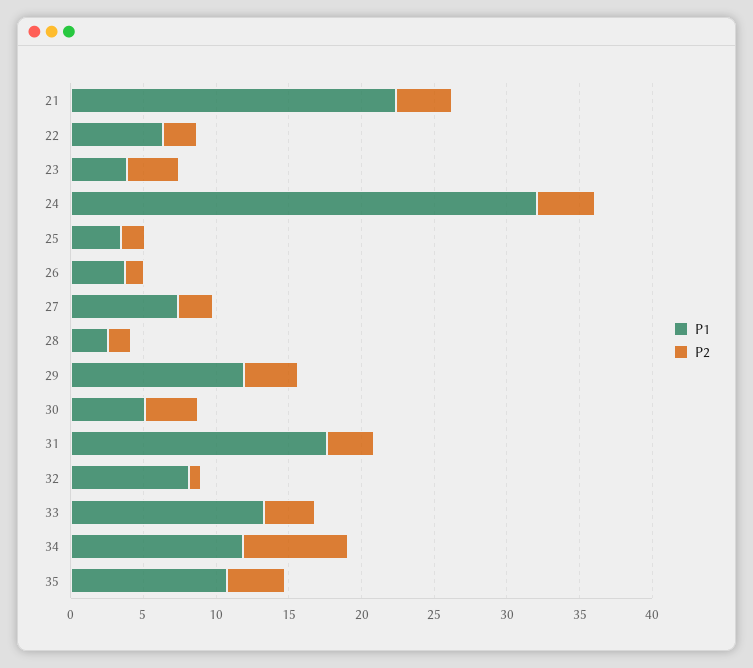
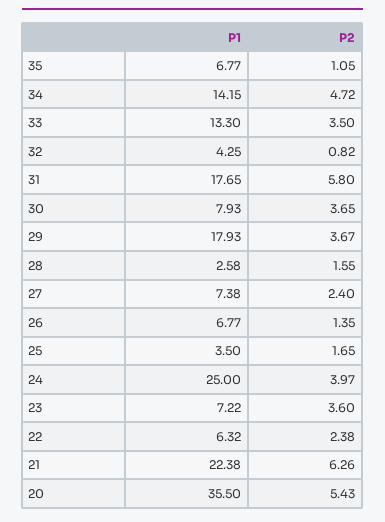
P2, 21: 4 -> 6.26
P1, 23: 4 -> 7.22
P1, 24: 32 -> 25
P1, 26: 4 -> 6.77
P1, 29: 12 -> 17.93
P1, 30: 5 -> 7.93
P2, 31: 3 -> 5.8
P1, 32: 8 -> 4.25
P1, 34: 12 -> 14.15
P2, 34: 7 -> 4.72
P1, 35: 11 -> 6.77
P2, 35: 4 -> 1.05
P1, 20: none -> 35.5
P2, 20: none -> 5.43

